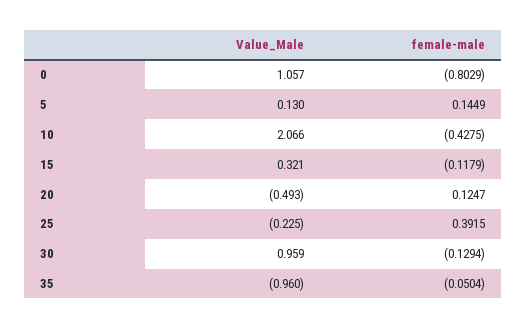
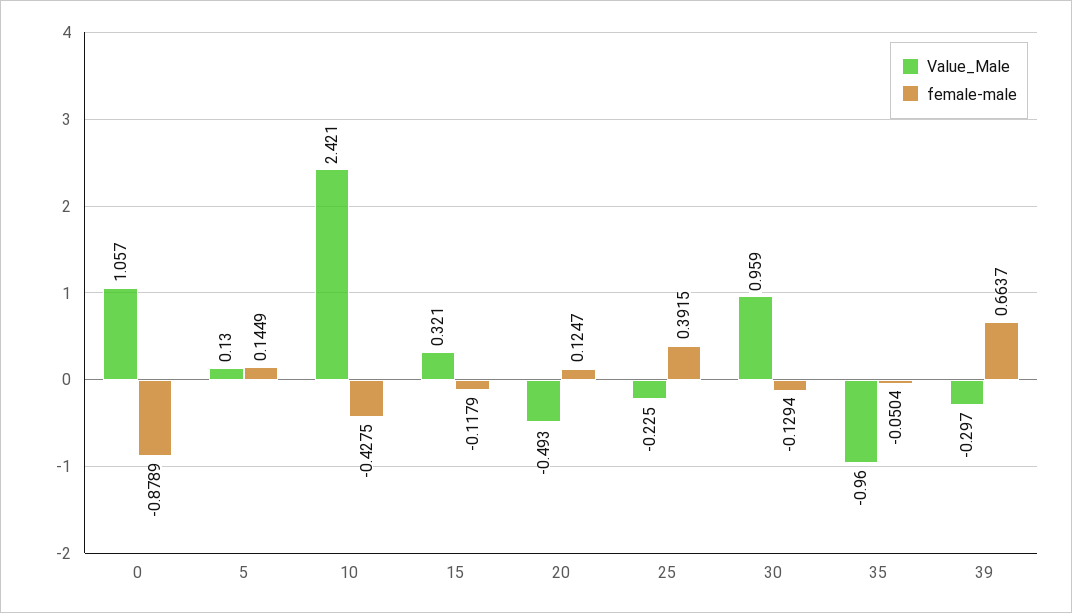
female-male, 0: -0.8029 -> -0.8789
Value_Male, 10: 2.066 -> 2.421
Value_Male, 39: none -> -0.297
female-male, 39: none -> 0.6637

